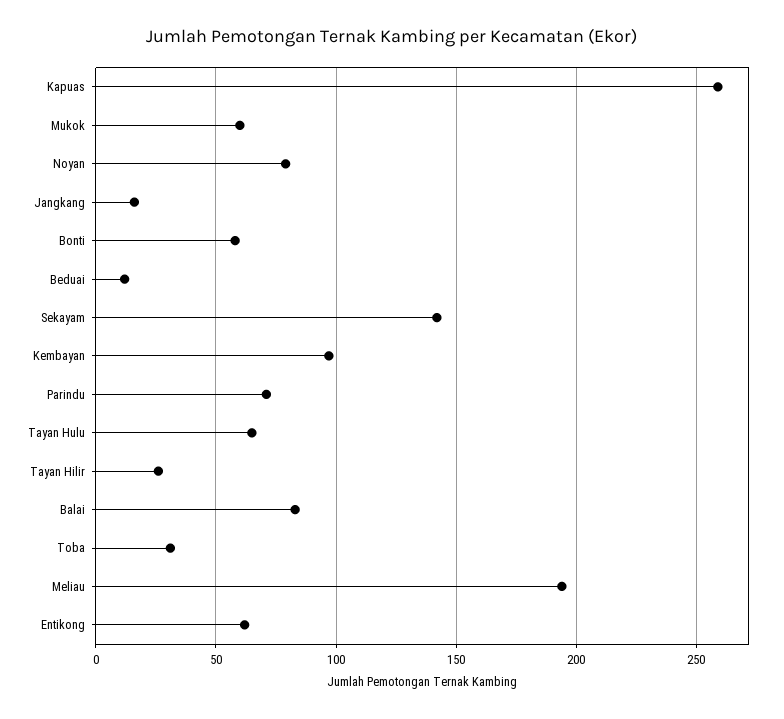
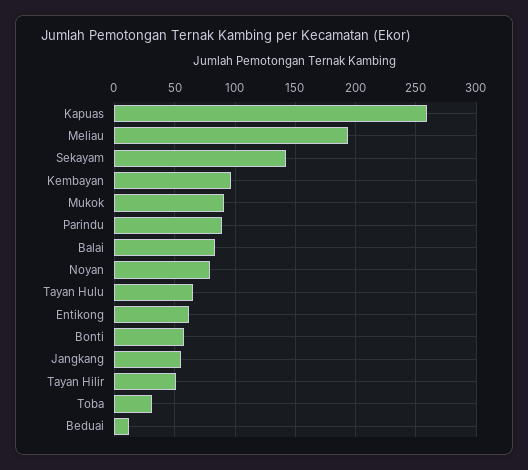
Mukok: 60 -> 90
Jangkang: 15 -> 55
Parindu: 70 -> 90
Tayan Hilir: 25 -> 50

